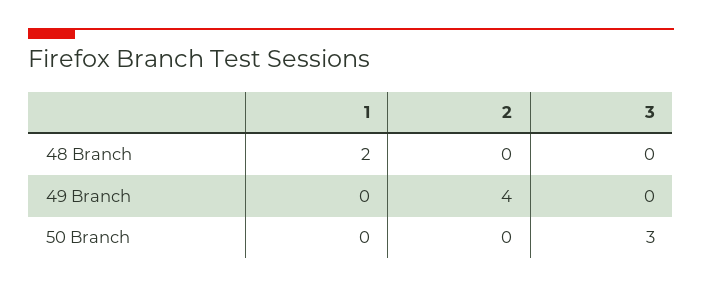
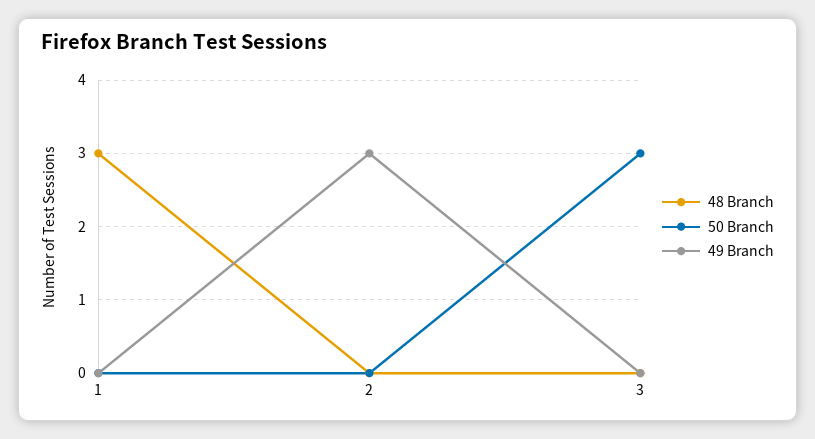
48 Branch, 1: 2 -> 3
49 Branch, 2: 4 -> 3

